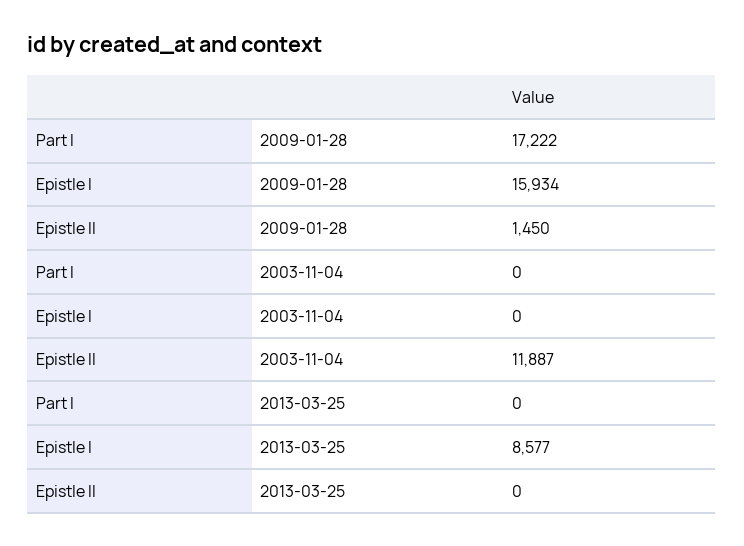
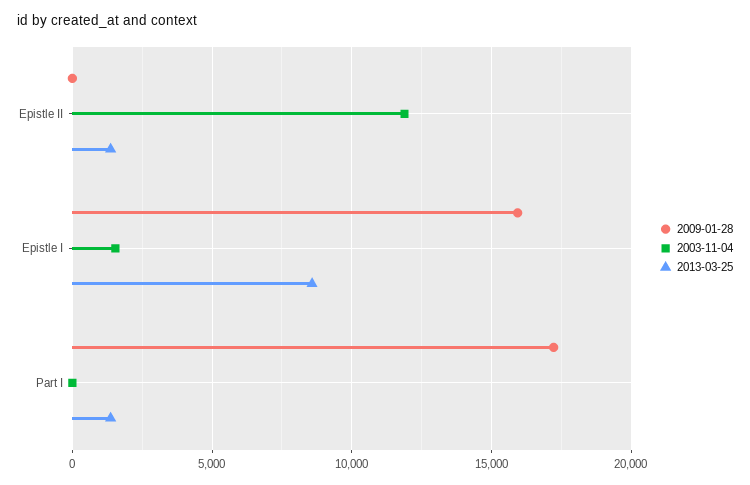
2009-01-28, Epistle II: 1450 -> 0
2003-11-04, Epistle I: 0 -> 1500
2013-03-25, Part I: 0 -> 1500
2013-03-25, Epistle II: 0 -> 1500

